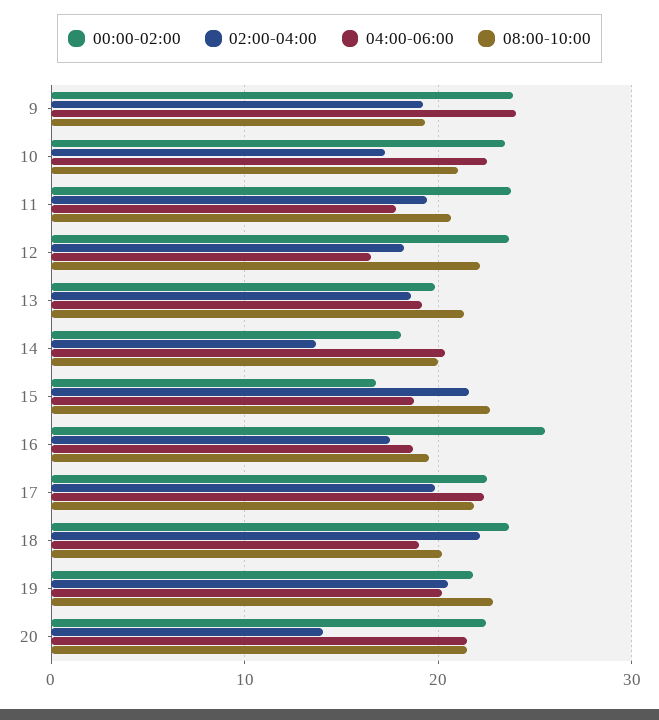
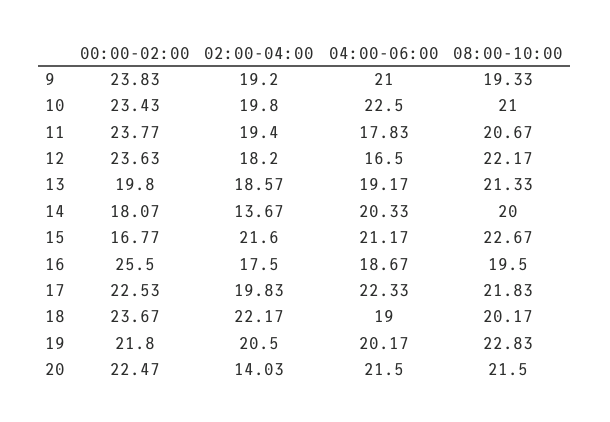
04:00-06:00, 9: 24 -> 21
02:00-04:00, 10: 17 -> 19.8
04:00-06:00, 15: 19 -> 21.17

